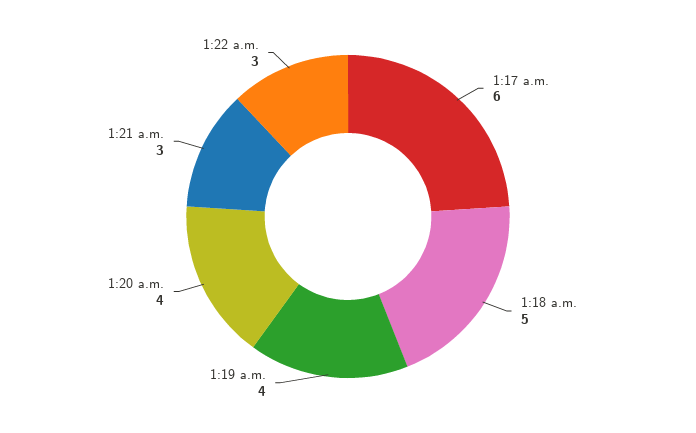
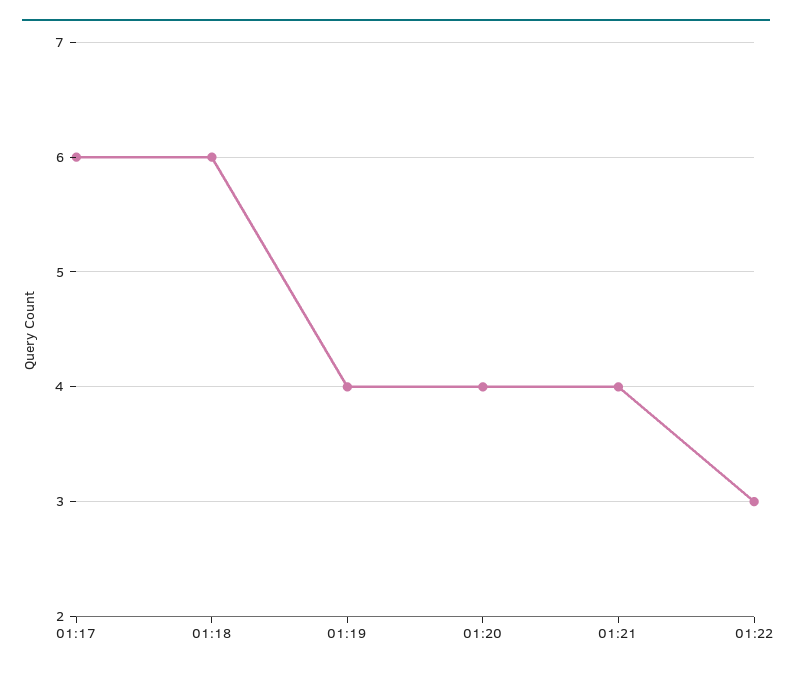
1:18 a.m.: 5 -> 6
1:21 a.m.: 3 -> 4

